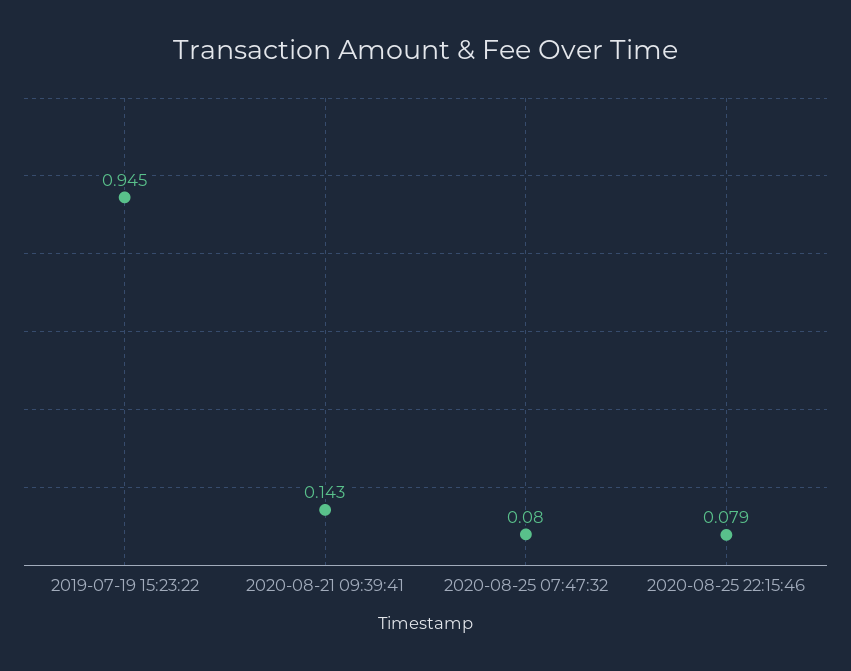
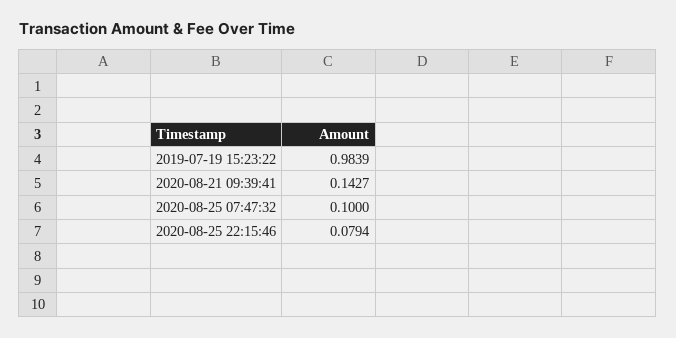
2019-07-19 15:23:22: 0.945 -> 0.9839
2020-08-25 07:47:32: 0.08 -> 0.1

